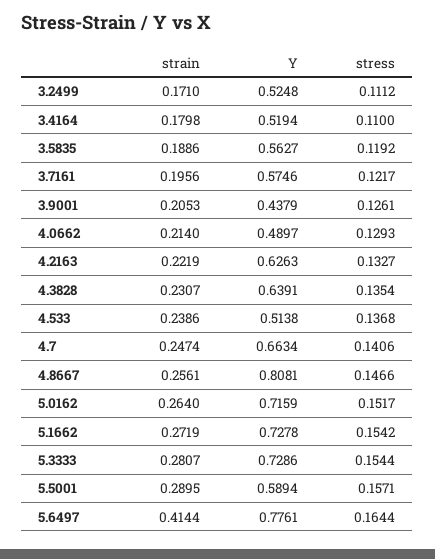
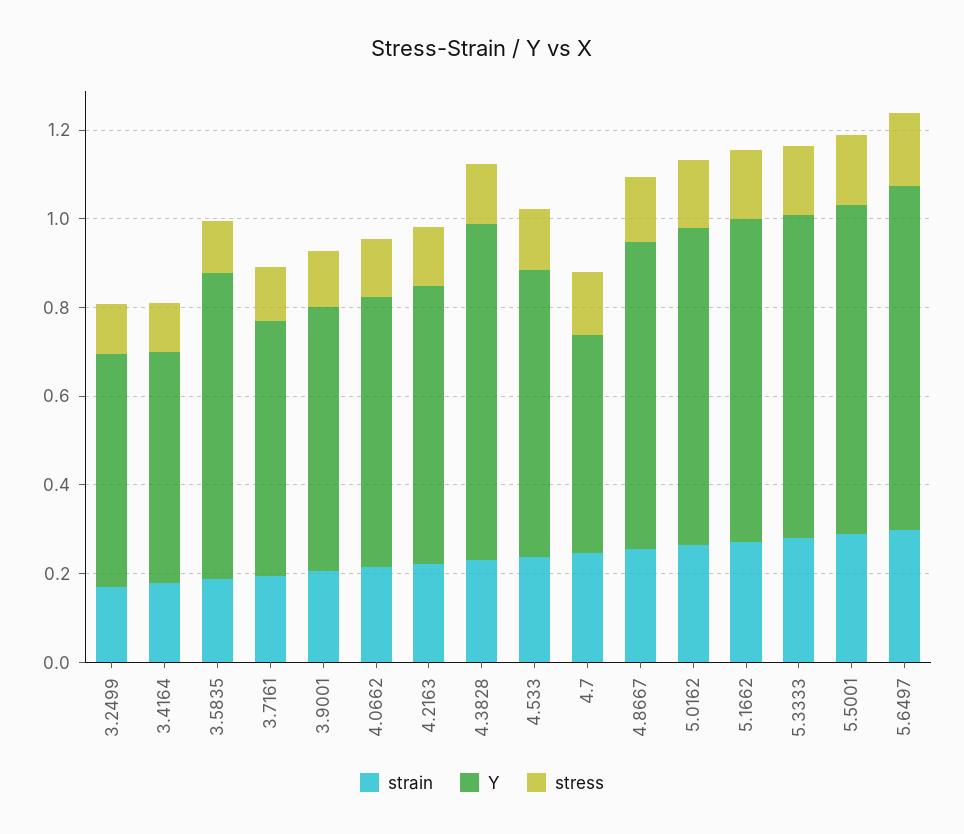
Y, 3.5835: 0.5627 -> 0.7
Y, 3.9001: 0.4379 -> 0.6
Y, 4.0662: 0.4897 -> 0.6
Y, 4.3828: 0.6391 -> 0.75
Y, 4.533: 0.5138 -> 0.65
Y, 4.7: 0.6634 -> 0.5
Y, 4.8667: 0.8081 -> 0.7
Y, 5.5001: 0.5894 -> 0.75
strain, 5.6497: 0.4144 -> 0.3

